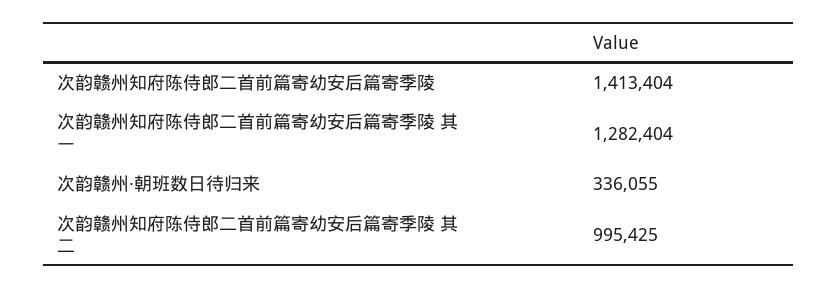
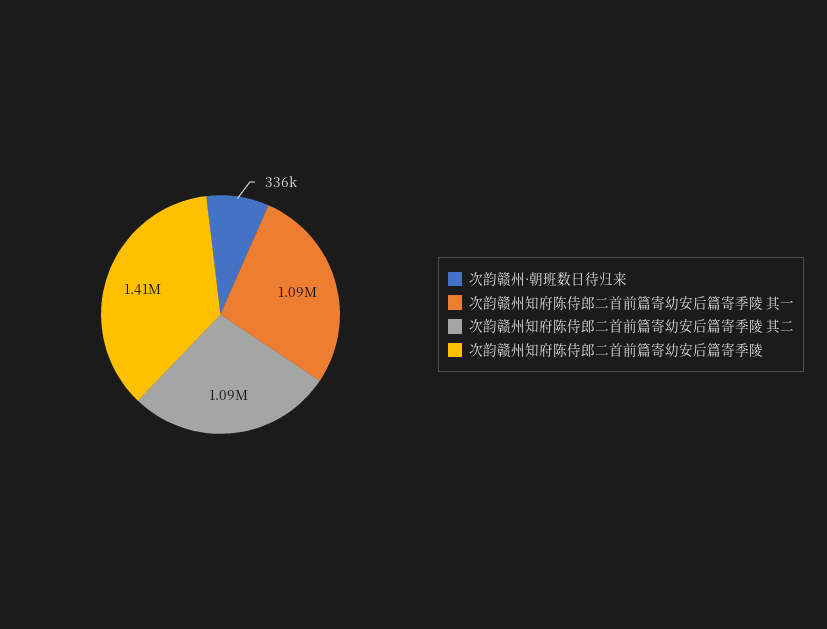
次韵赣州知府陈侍郎二首前篇寄幼安后篇寄季陵 其一: 1282404 -> 1090000
次韵赣州知府陈侍郎二首前篇寄幼安后篇寄季陵 其二: 995425 -> 1090000

